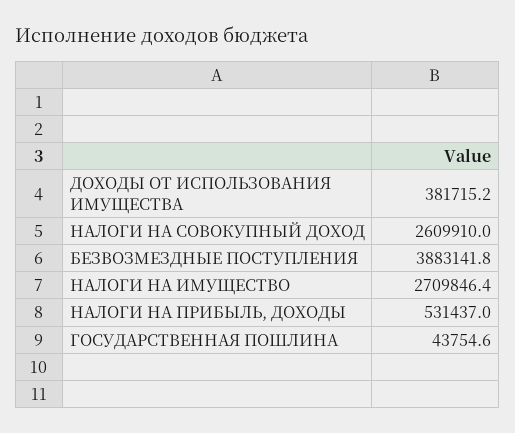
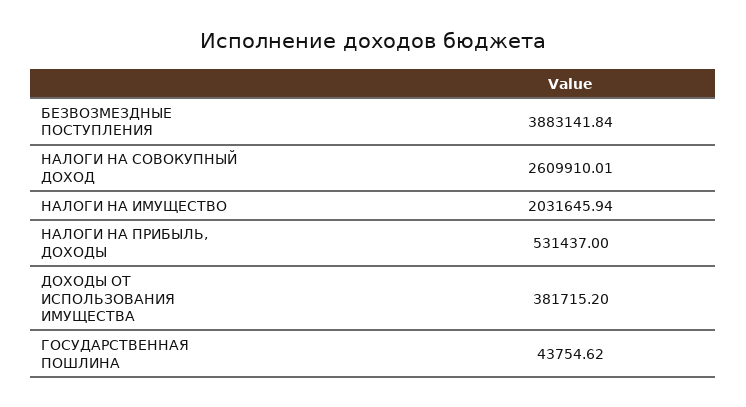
НАЛОГИ НА ИМУЩЕСТВО: 2709846.4 -> 2031645.94

